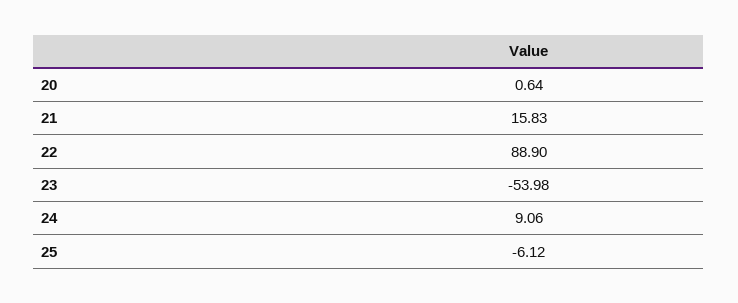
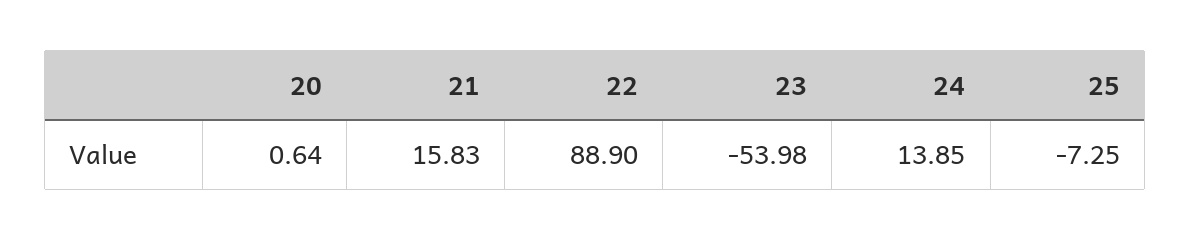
24: 9.06 -> 13.85
25: -6.12 -> -7.25

